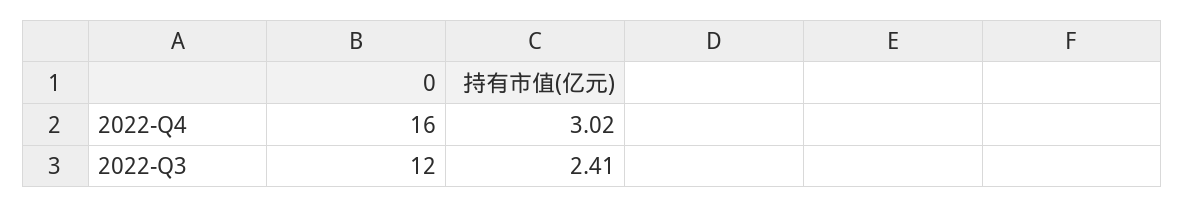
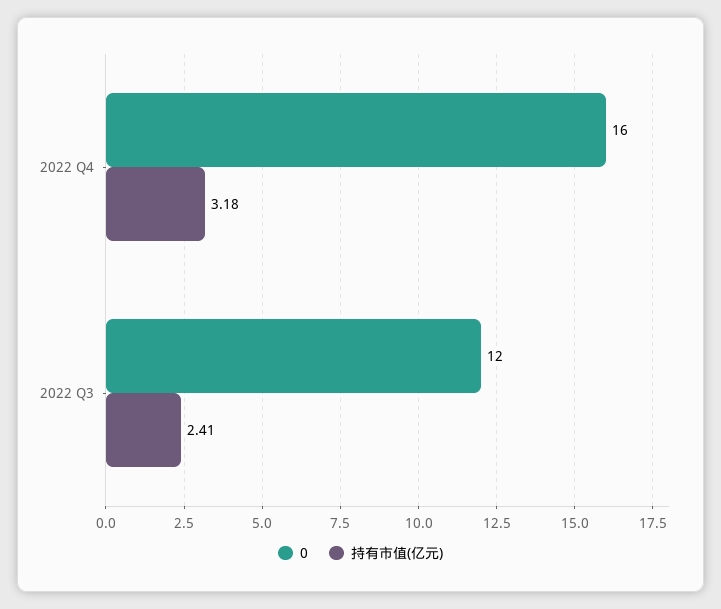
持有市值(亿元), 2022-Q4: 3.02 -> 3.18

